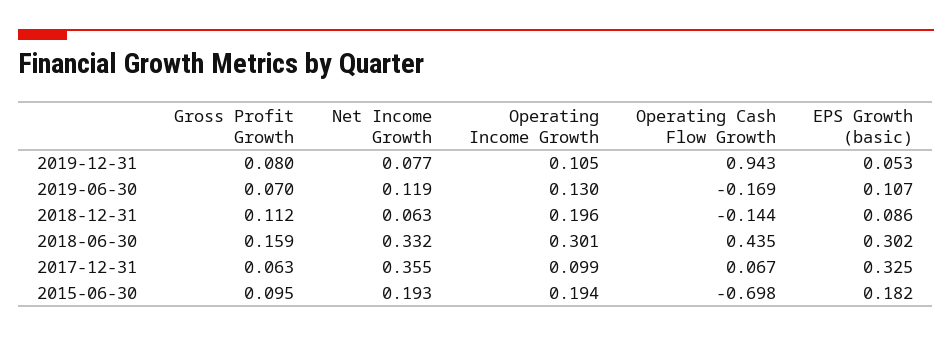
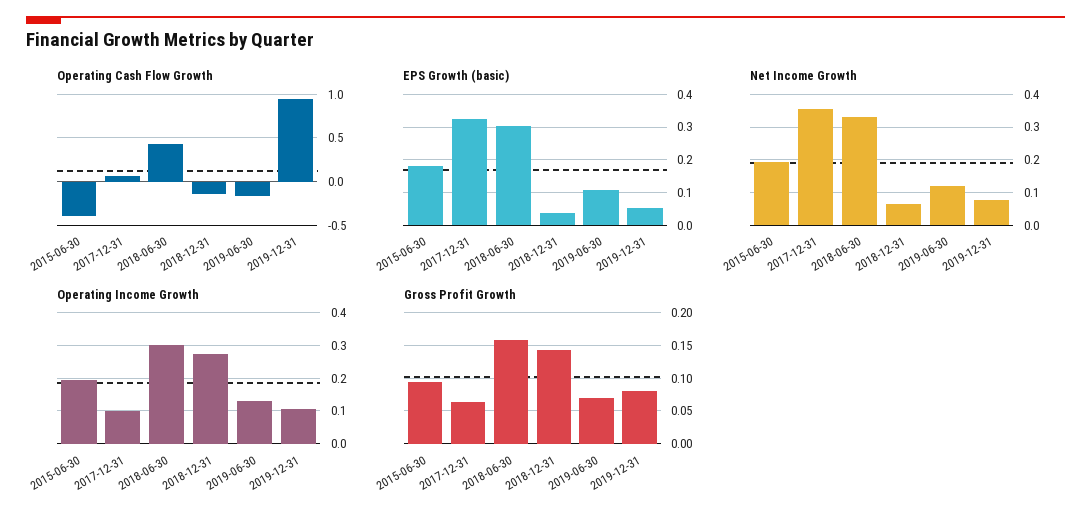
Gross Profit Growth, 2018-12-31: 0.112 -> 0.14
Operating Income Growth, 2018-12-31: 0.196 -> 0.28
EPS Growth (basic), 2018-12-31: 0.086 -> 0.04
Operating Cash Flow Growth, 2015-06-30: -0.698 -> -0.4

